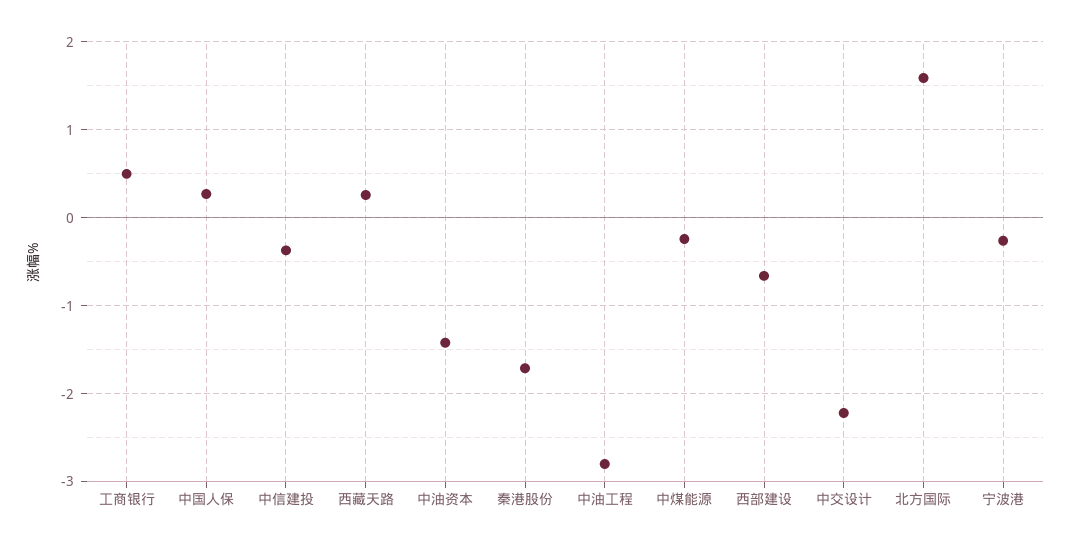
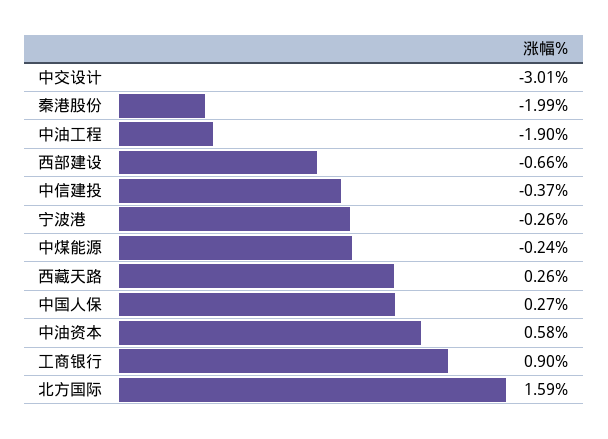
工商银行: 0.5 -> 0.9
中油资本: -1.4 -> 0.58
秦港股份: -1.7 -> -1.99
中油工程: -2.8 -> -1.9
中交设计: -2.2 -> -3.01

